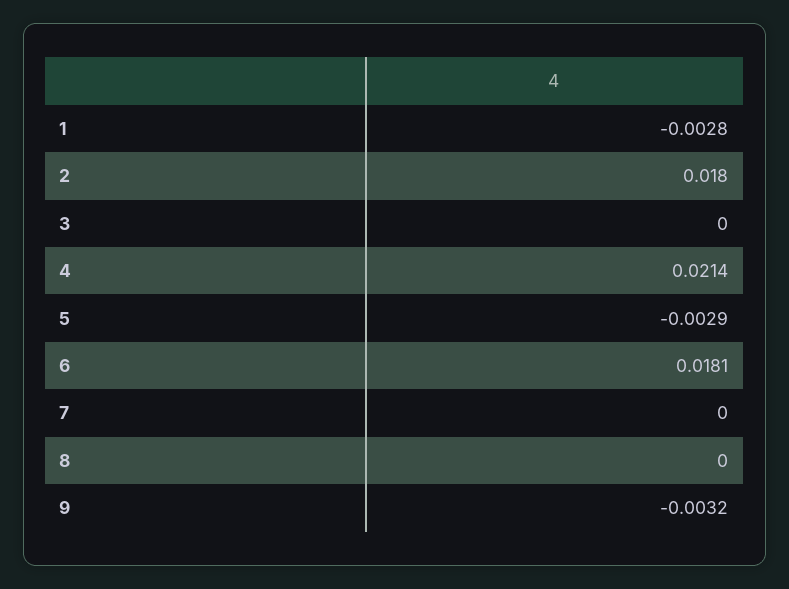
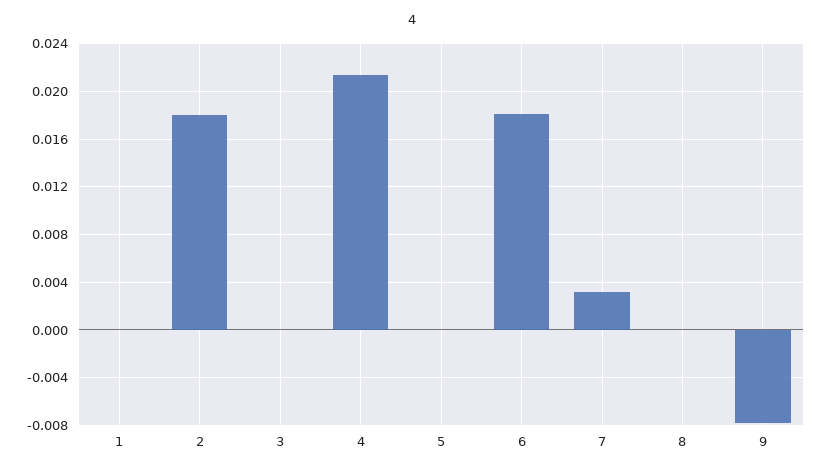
1: -0.0028 -> 0
5: -0.0029 -> 0
7: 0 -> 0.003
9: -0.0032 -> -0.008

